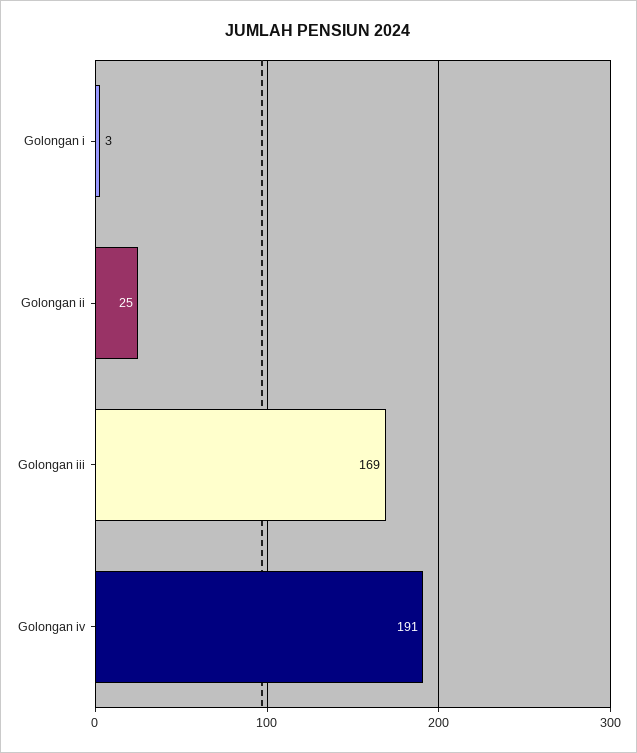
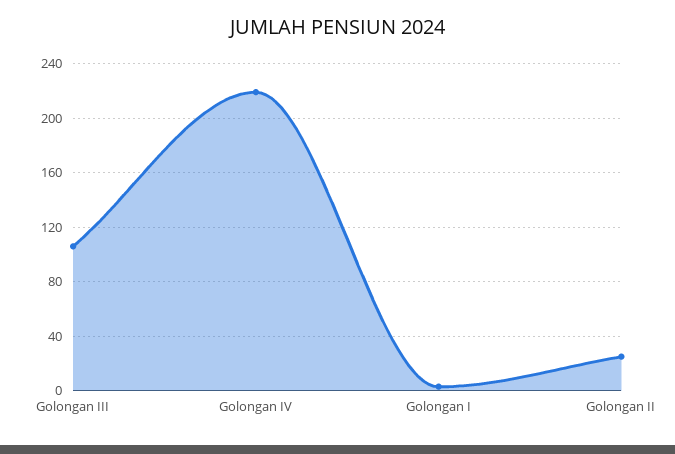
Golongan iii: 169 -> 105
Golongan iv: 191 -> 220

